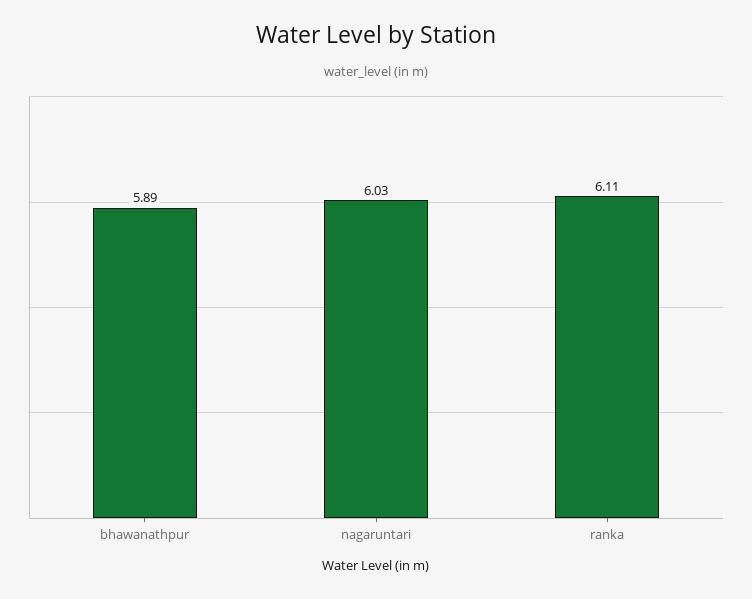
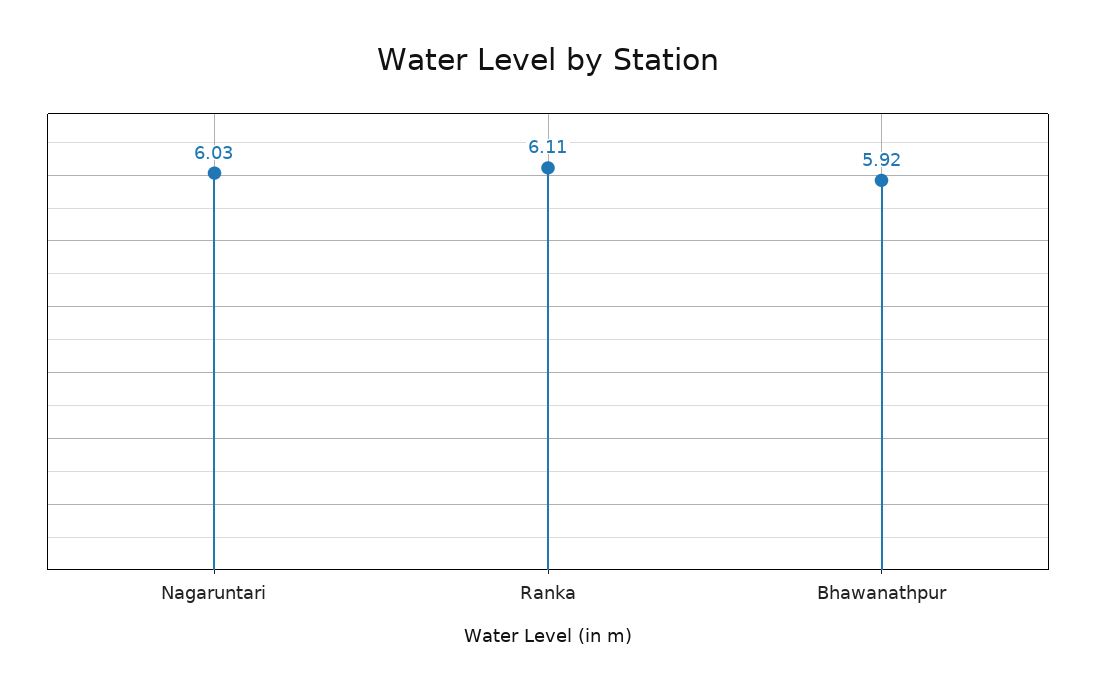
bhawanathpur: 5.89 -> 5.92

